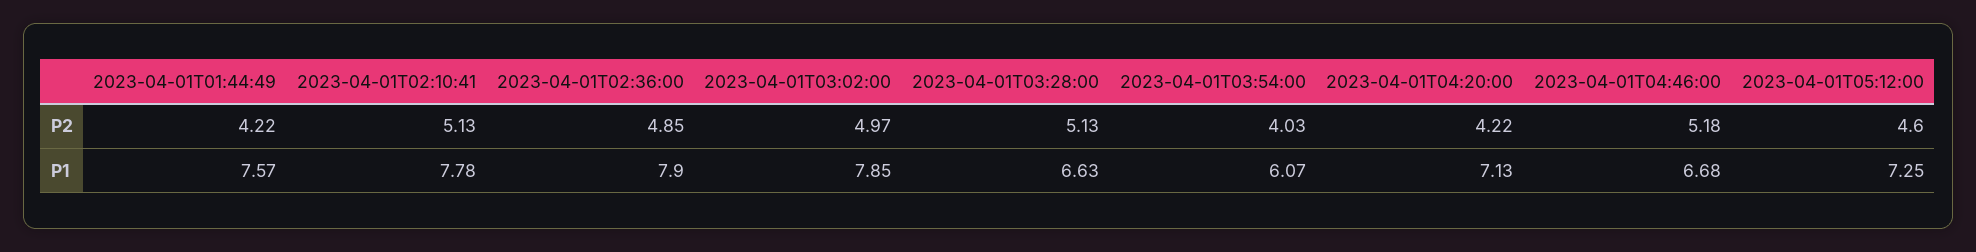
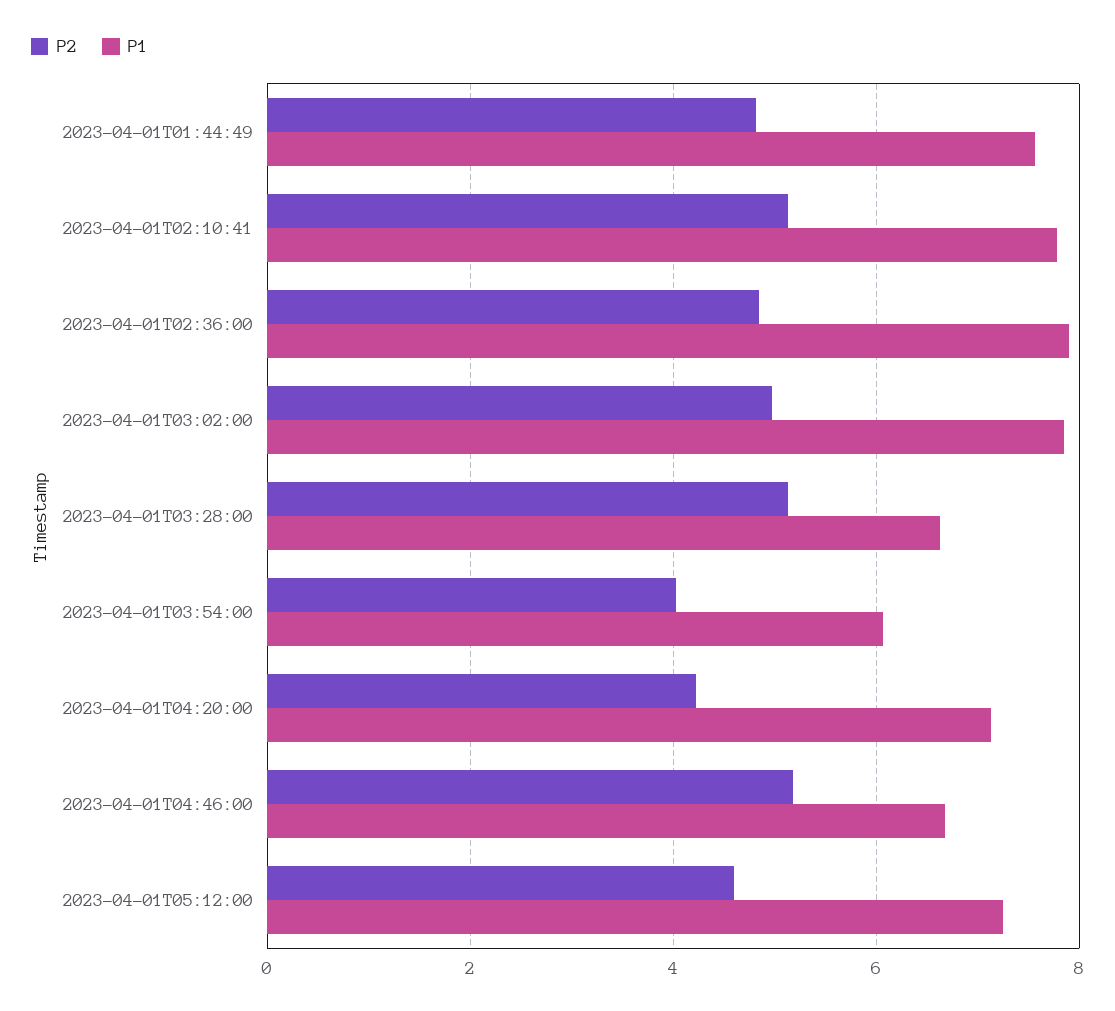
P2, 2023-04-01T01:44:49: 4.22 -> 4.8

